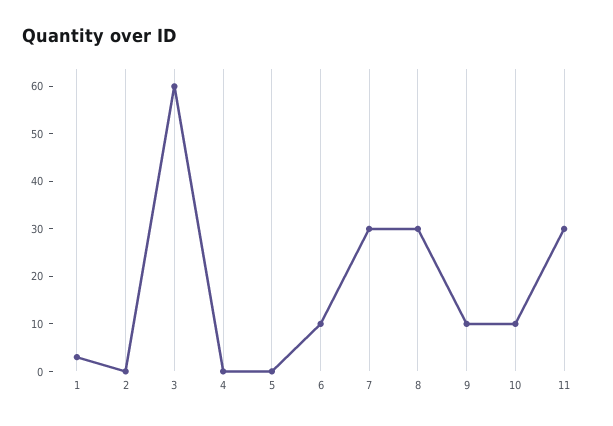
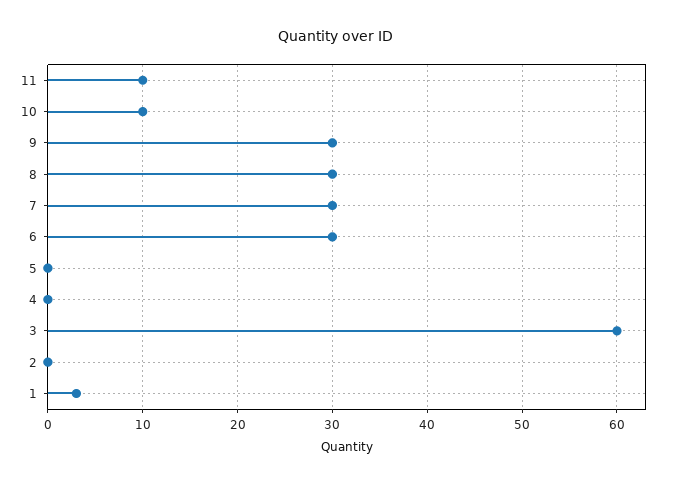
6: 10 -> 30
9: 10 -> 30
11: 30 -> 10

